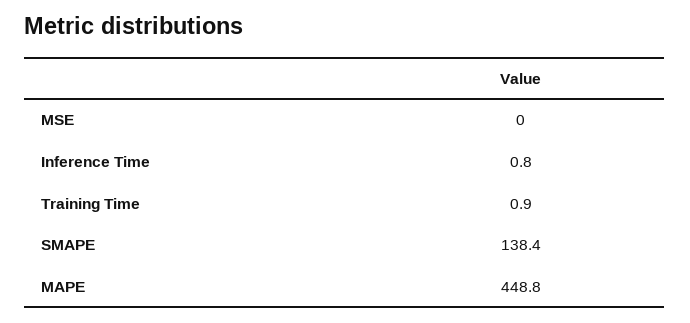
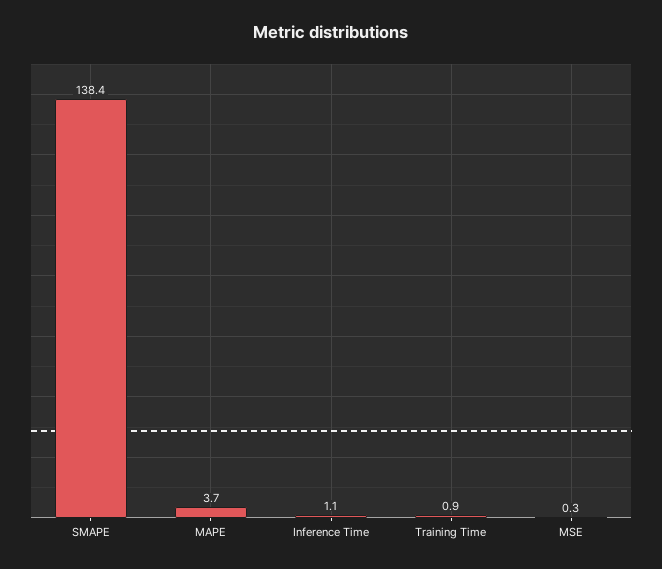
MSE: 0 -> 0.3
Inference Time: 0.8 -> 1.1
MAPE: 448.8 -> 3.7

